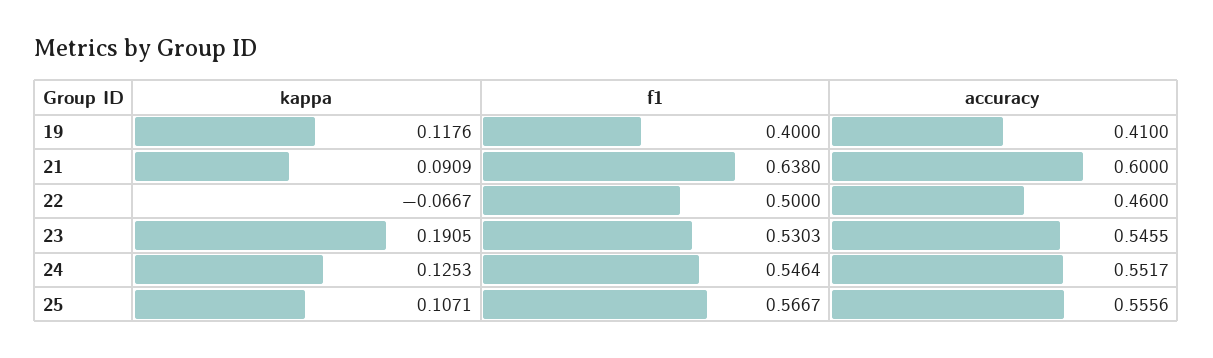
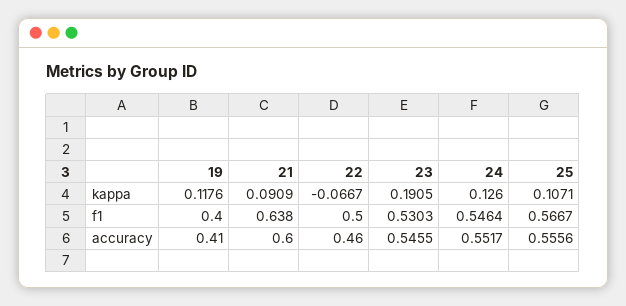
kappa, 24: 0.1253 -> 0.126

